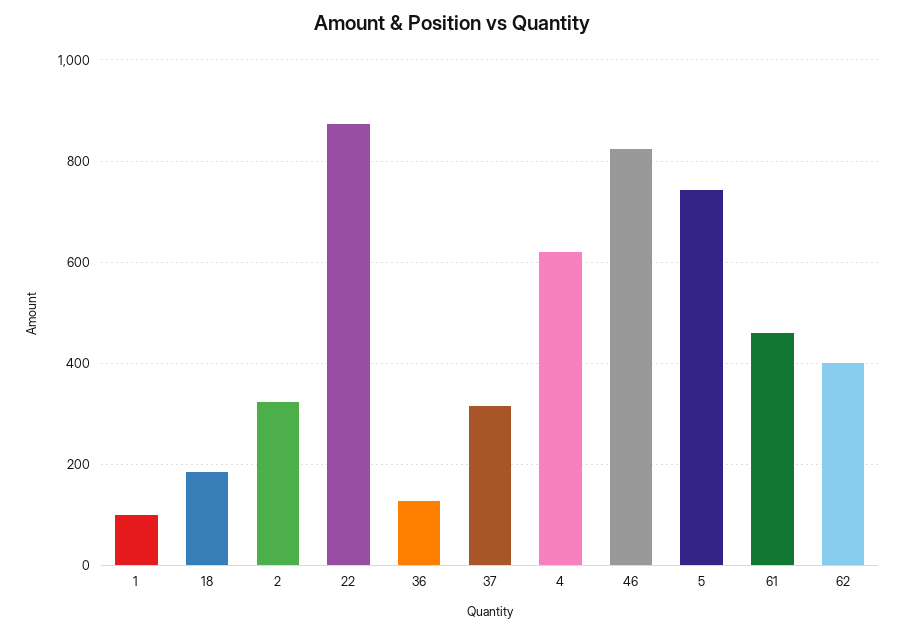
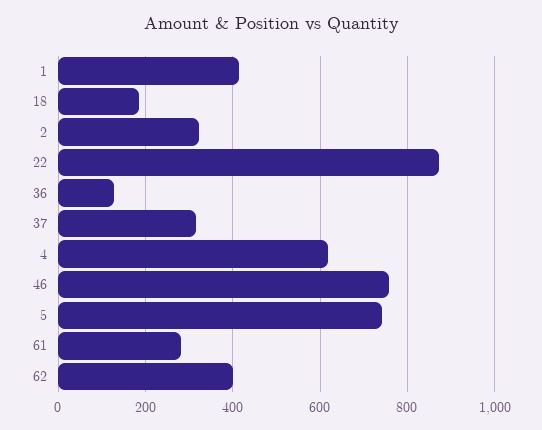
1: 100 -> 420
46: 820 -> 760
61: 460 -> 280

